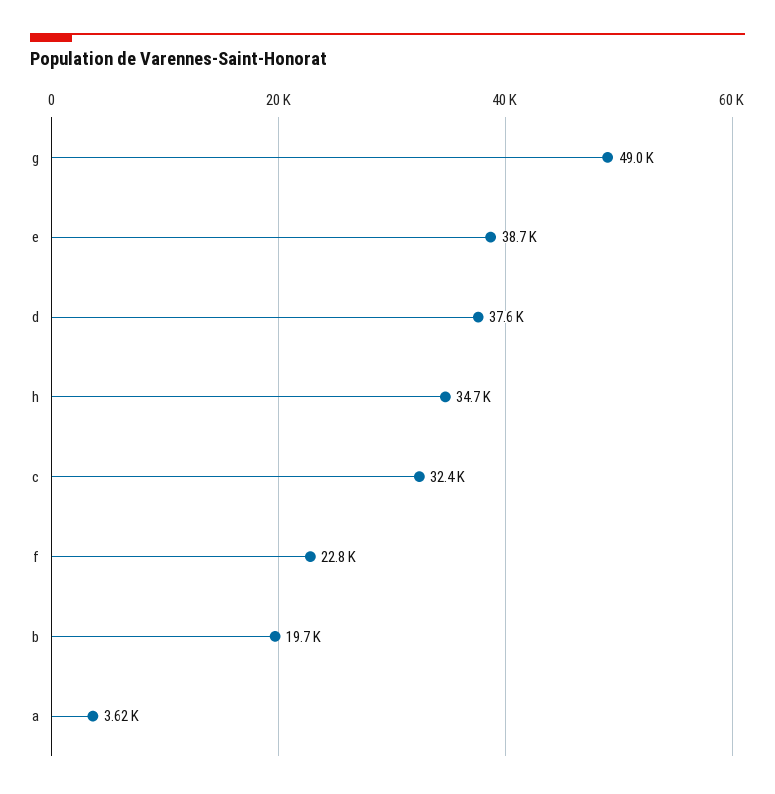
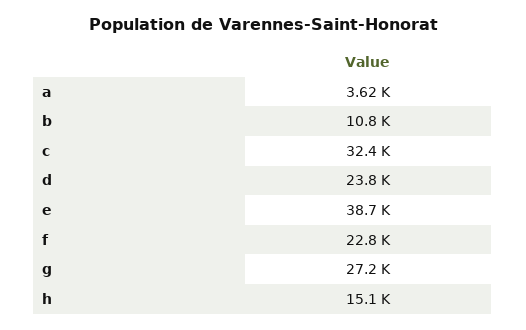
g: 49000 -> 27200
d: 37600 -> 23800
h: 34700 -> 15100
b: 19700 -> 10800

